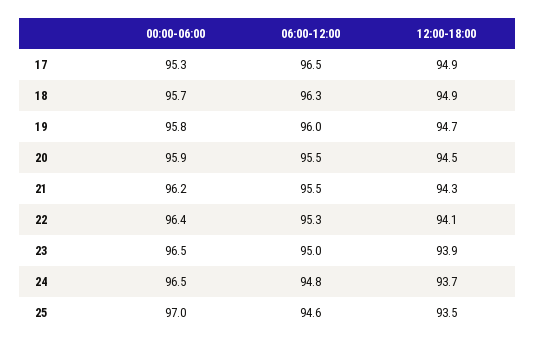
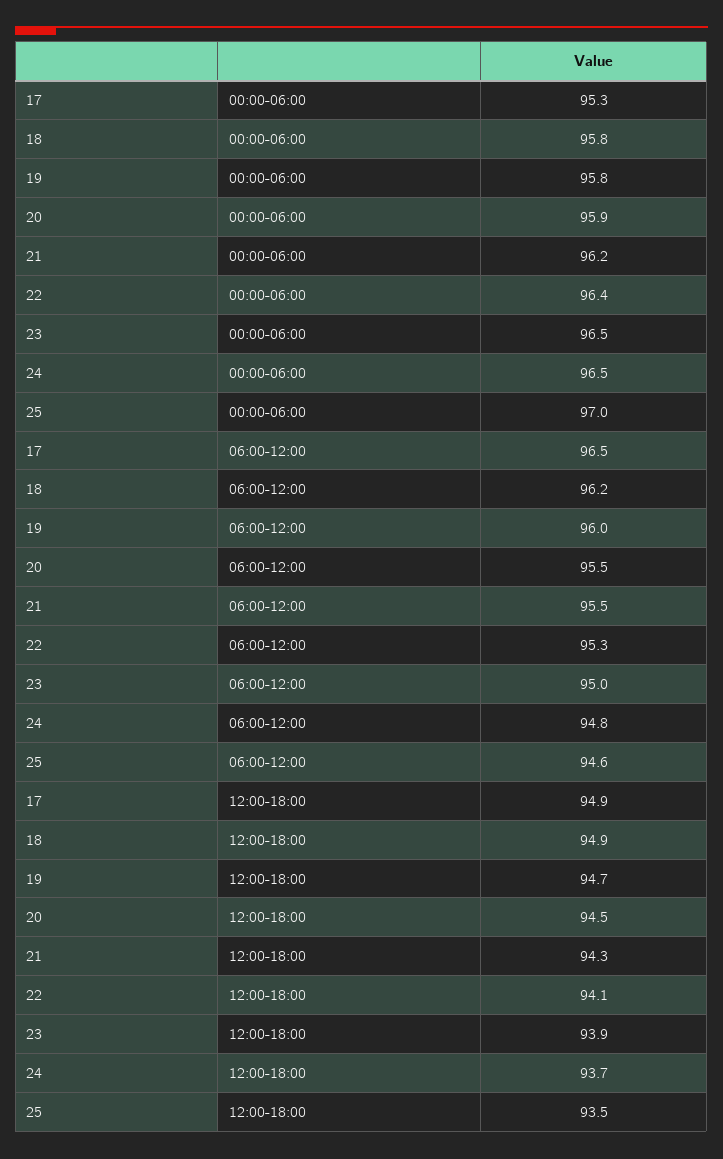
00:00-06:00, 18: 95.7 -> 95.8
06:00-12:00, 18: 96.3 -> 96.2

